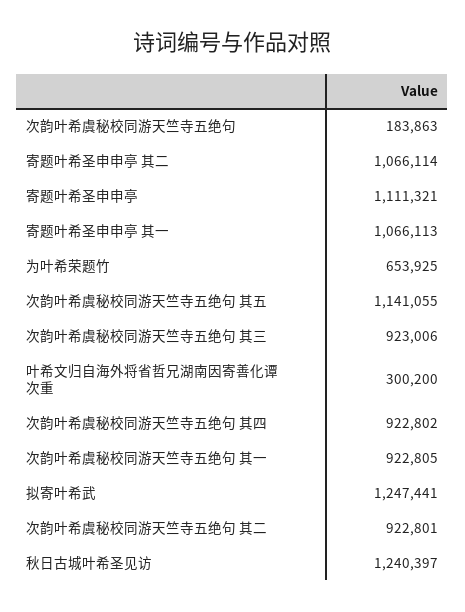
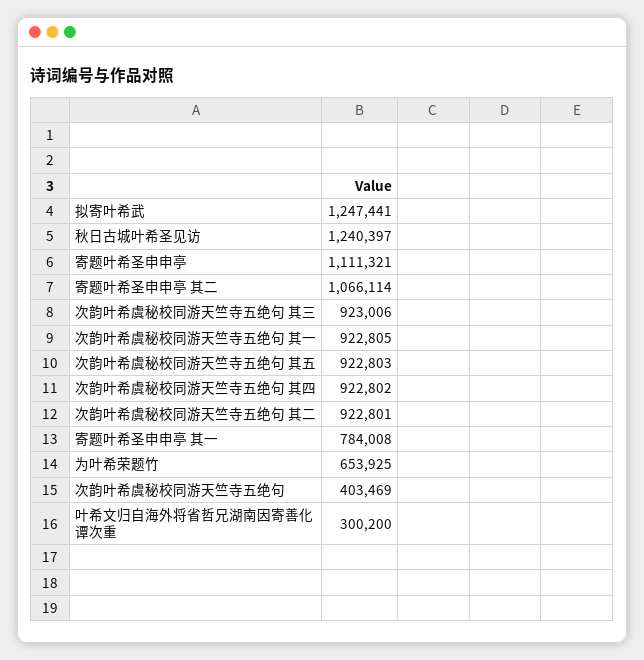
次韵叶希虞秘校同游天竺寺五绝句: 183863 -> 403469
寄题叶希圣申申亭 其一: 1066113 -> 784008
次韵叶希虞秘校同游天竺寺五绝句 其五: 1141055 -> 922803

